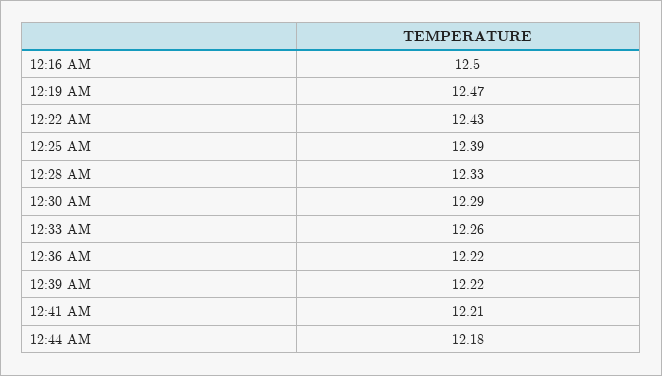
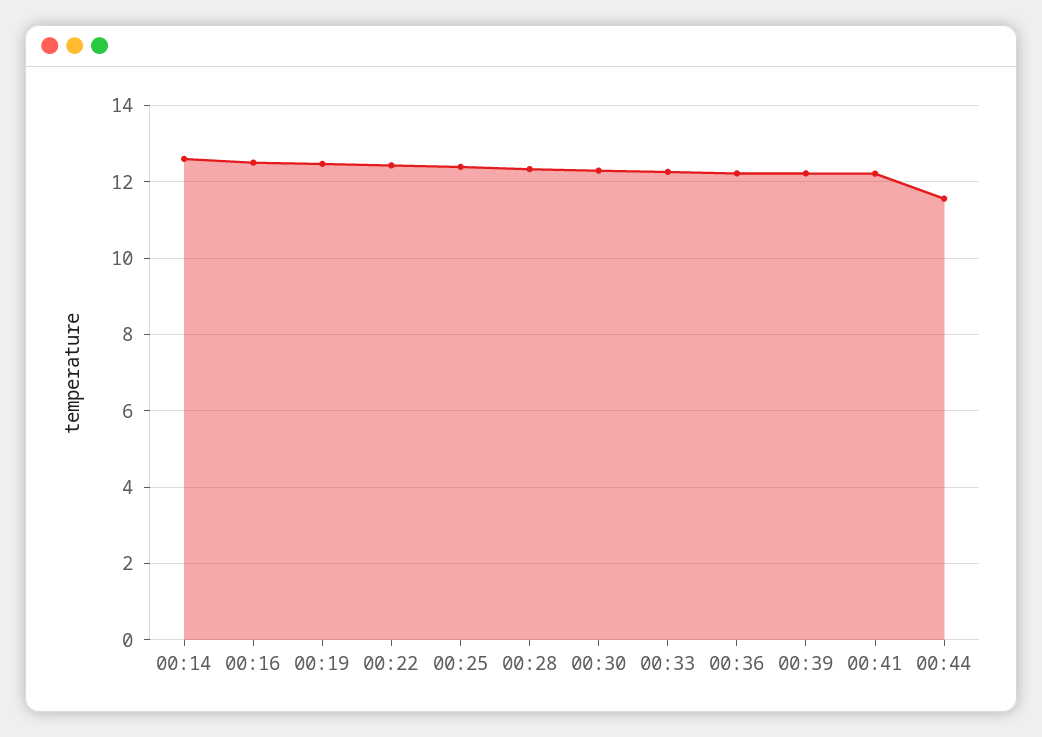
12:44 AM: 12.18 -> 11.6
00:14: none -> 12.6

